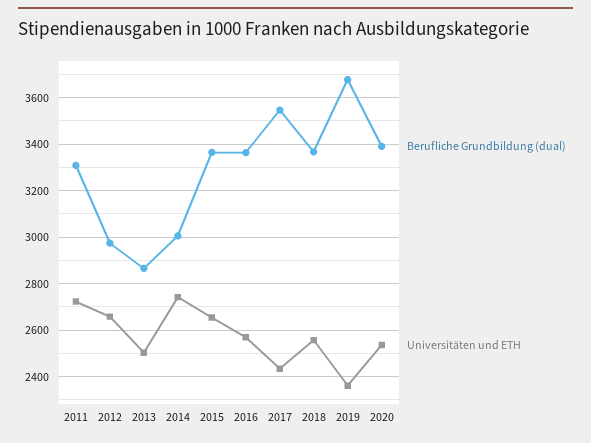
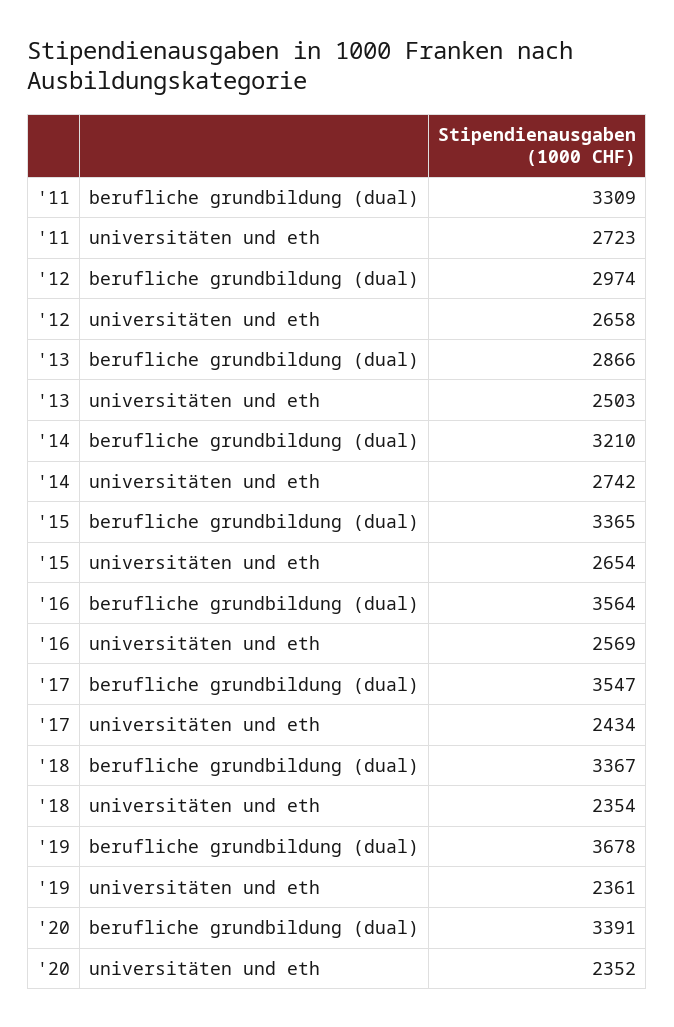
Berufliche Grundbildung (dual), 2014: 3000 -> 3210
Berufliche Grundbildung (dual), 2016: 3350 -> 3564
Universitäten und ETH, 2018: 2550 -> 2354
Universitäten und ETH, 2020: 2550 -> 2352

